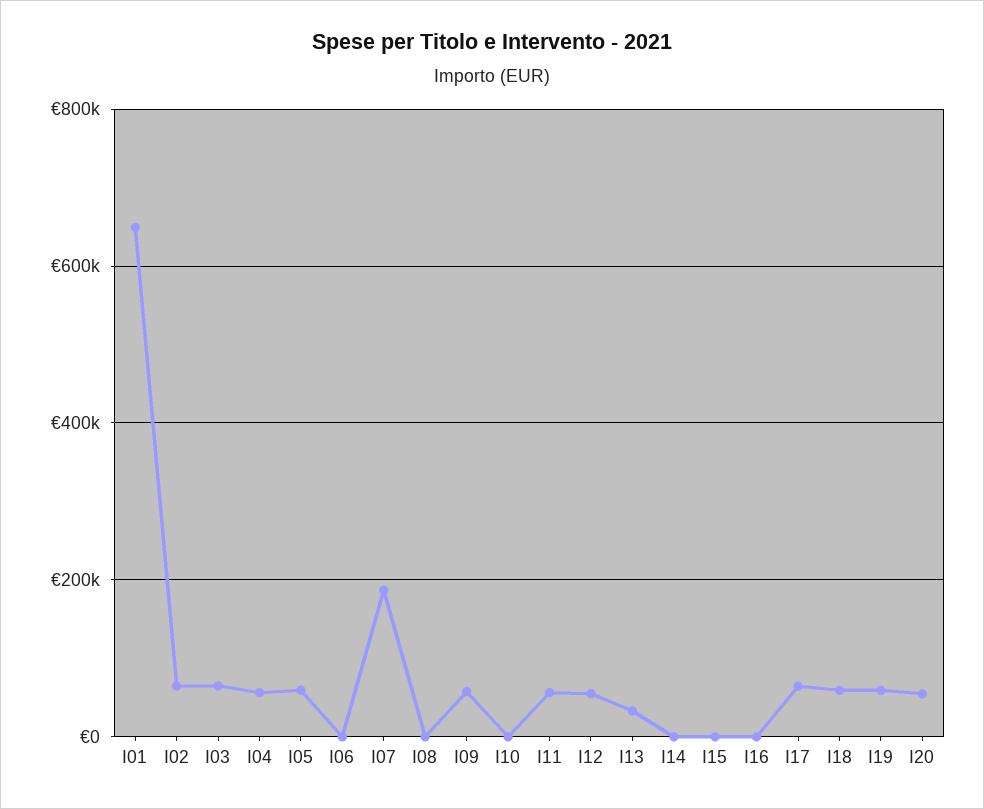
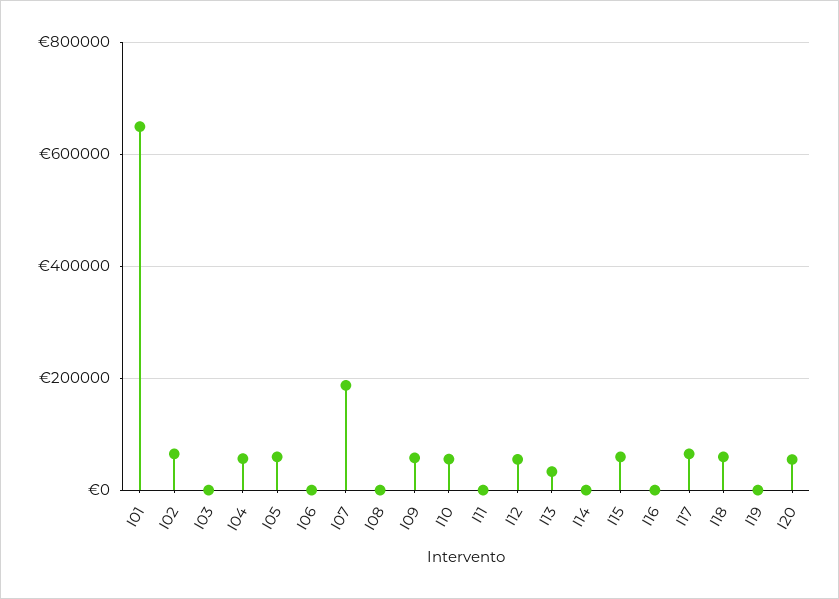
I03: 60000 -> 0
I10: 0 -> 60000
I11: 60000 -> 0
I15: 0 -> 60000
I19: 60000 -> 0

